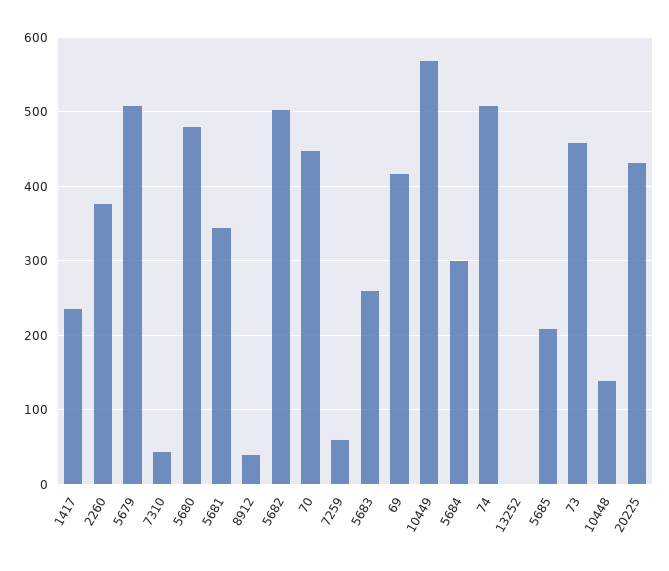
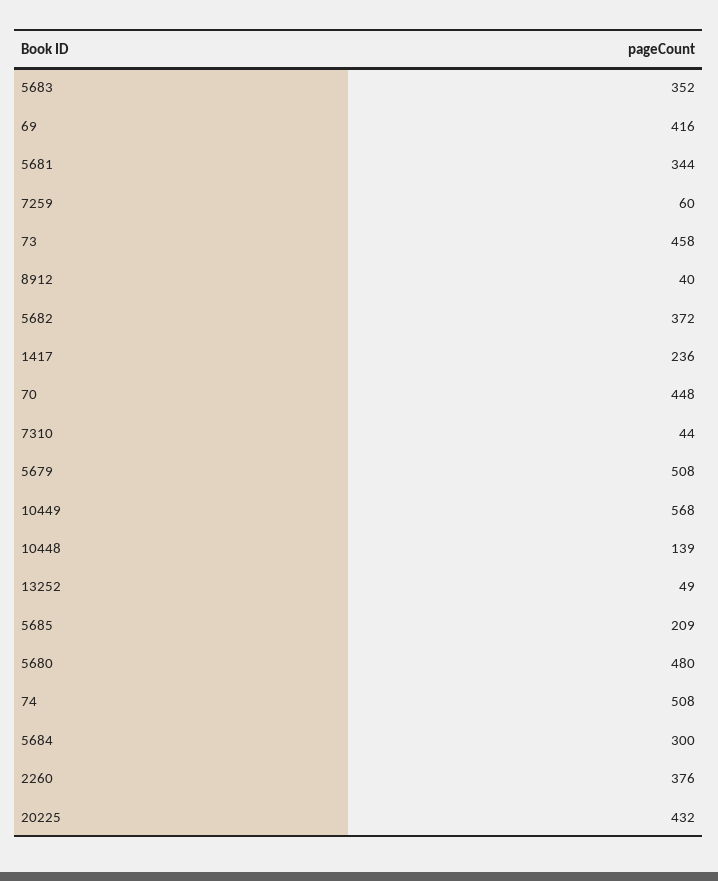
5682: 500 -> 372
5683: 260 -> 352
13252: 0 -> 49

